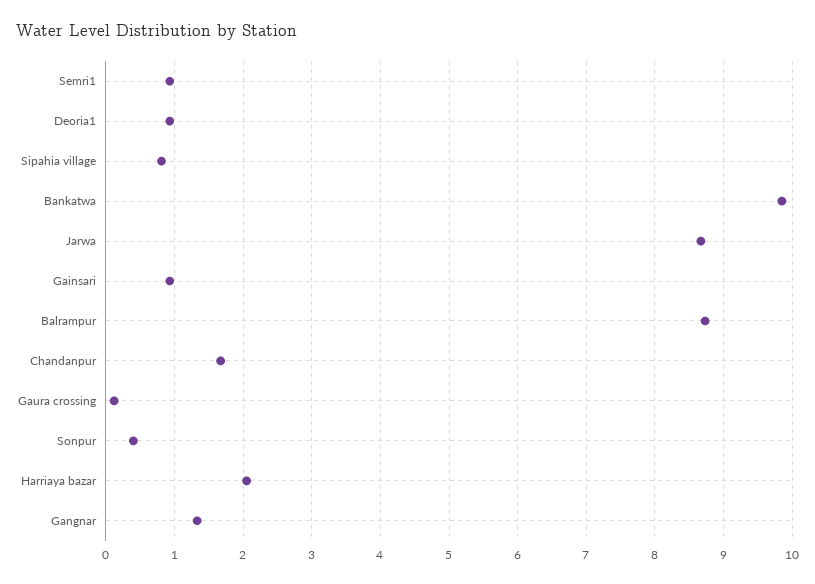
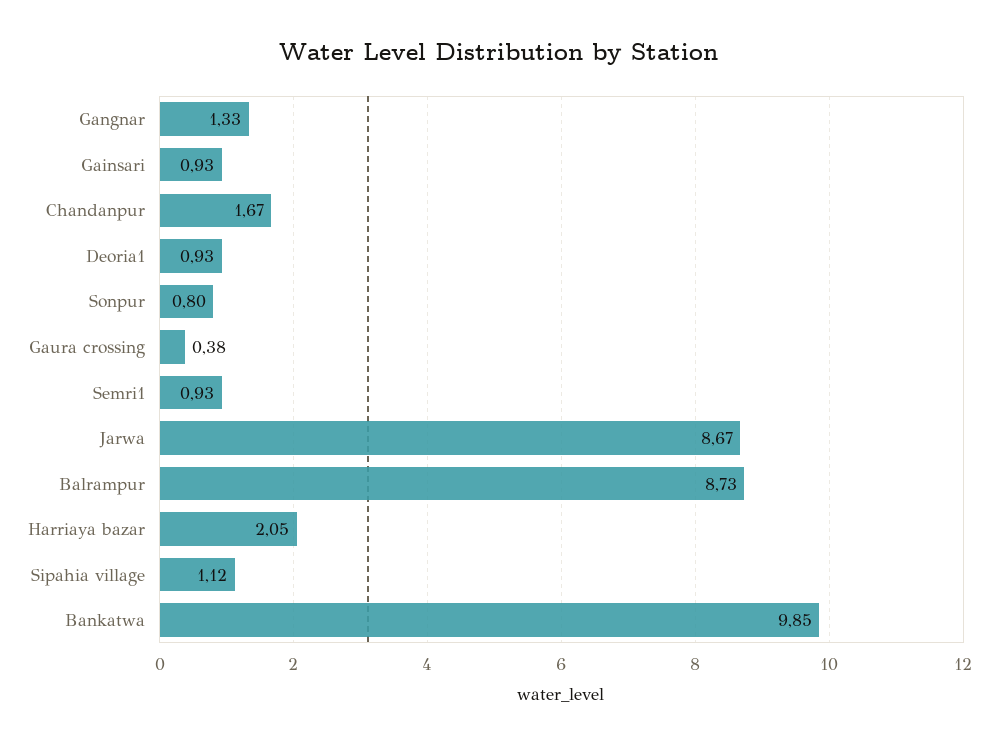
Sipahia village: 0.8 -> 1.12
Gaura crossing: 0.1 -> 0.38
Sonpur: 0.4 -> 0.8

